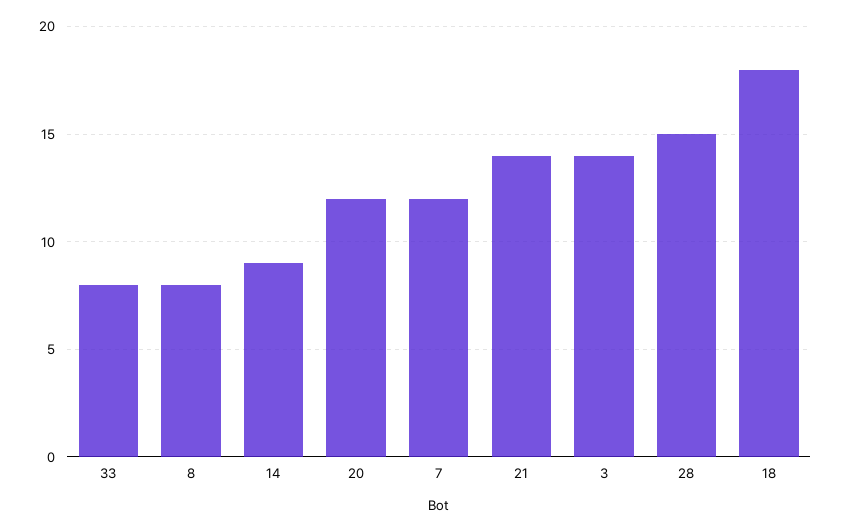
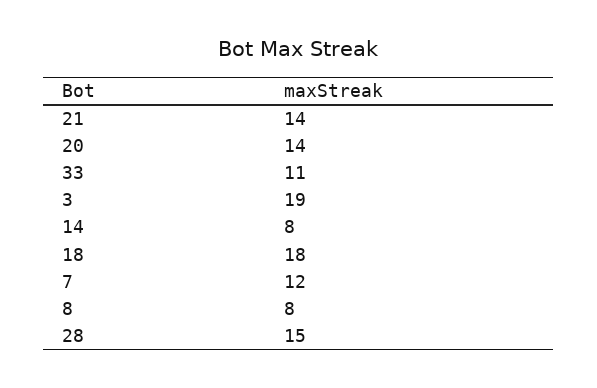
33: 8 -> 11
14: 9 -> 8
20: 12 -> 14
3: 14 -> 19

